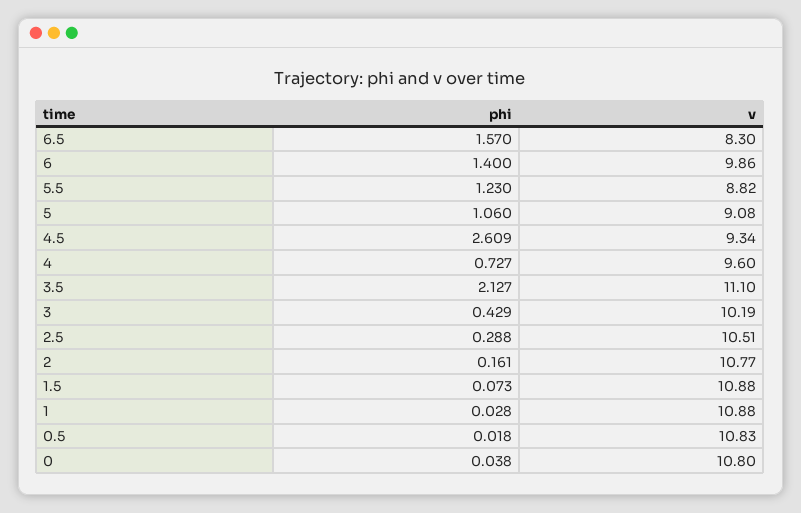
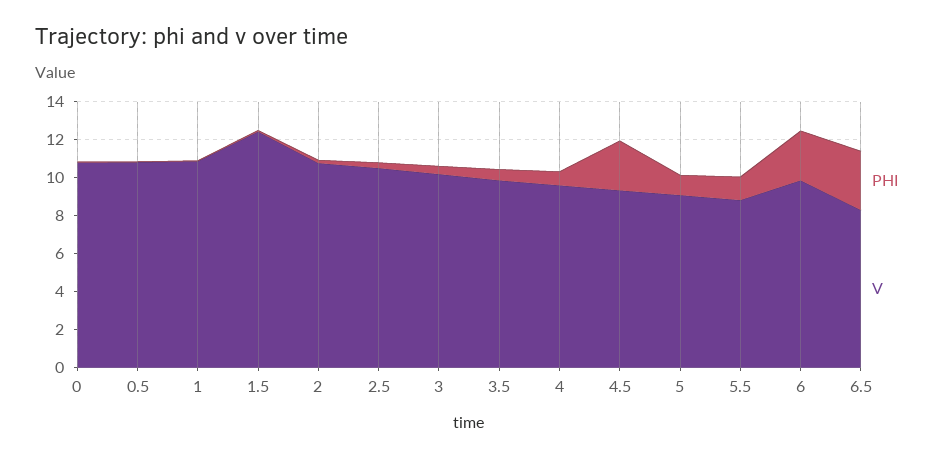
phi, 6.5: 1.57 -> 3
phi, 6: 1.4 -> 2.5
phi, 3.5: 2.127 -> 0.5
v, 3.5: 11.1 -> 10
v, 1.5: 10.88 -> 12.5

